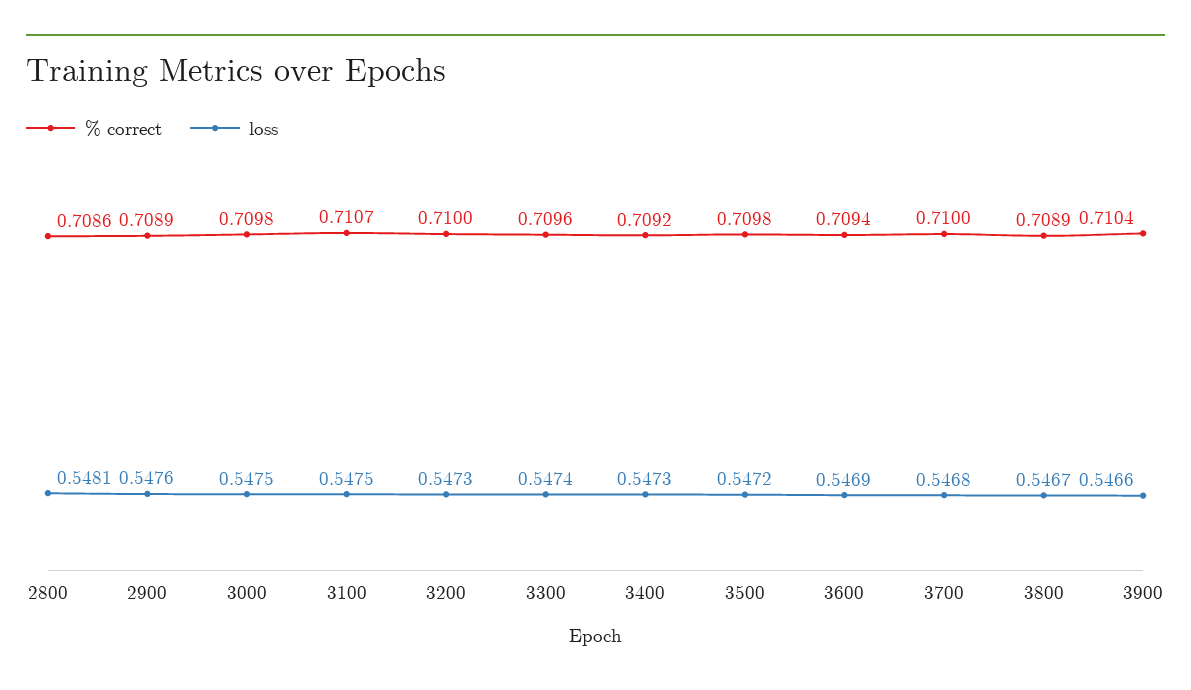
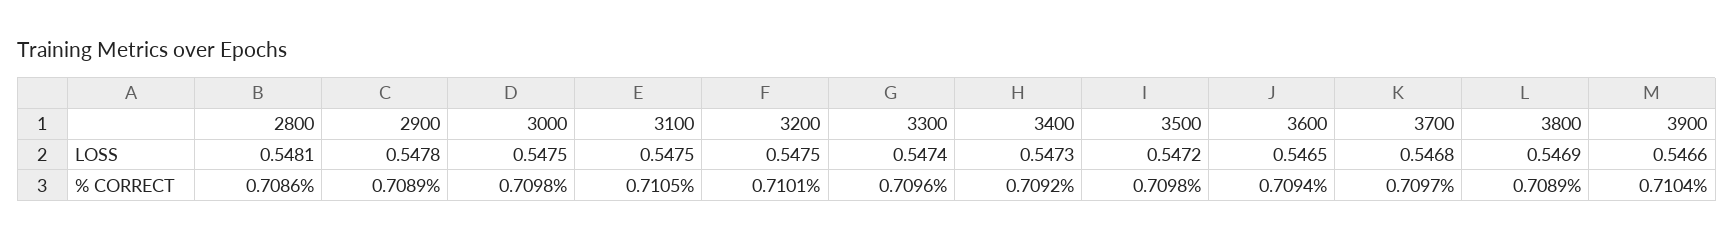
loss, 2900: 0.5476 -> 0.5478
% correct, 3100: 0.7107 -> 0.7105
% correct, 3200: 0.71 -> 0.7101
loss, 3200: 0.5473 -> 0.5475
loss, 3600: 0.5469 -> 0.5465
% correct, 3700: 0.71 -> 0.7097
loss, 3800: 0.5467 -> 0.5469

